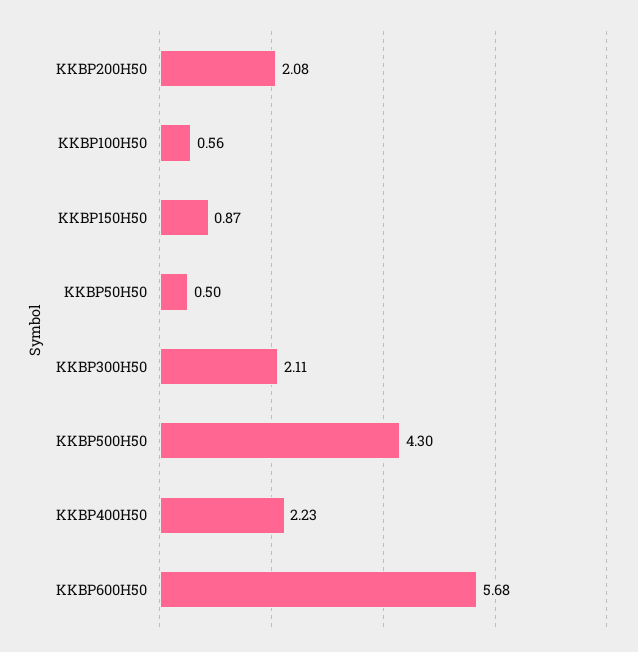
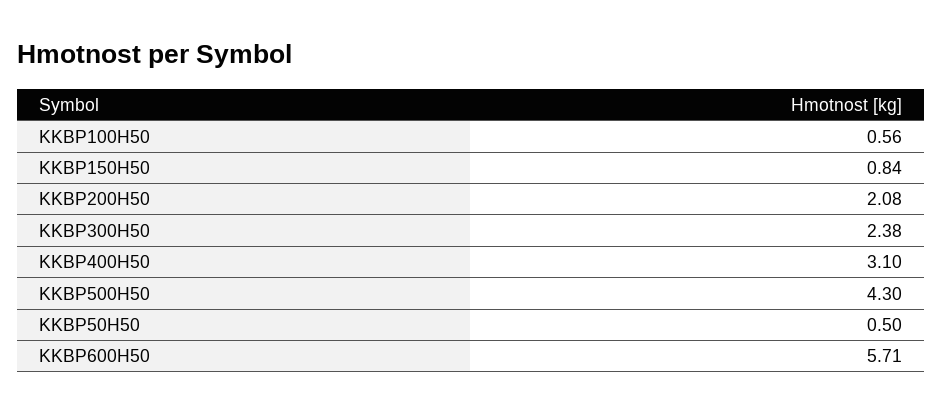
KKBP150H50: 0.87 -> 0.84
KKBP300H50: 2.11 -> 2.38
KKBP400H50: 2.23 -> 3.1
KKBP600H50: 5.68 -> 5.71

